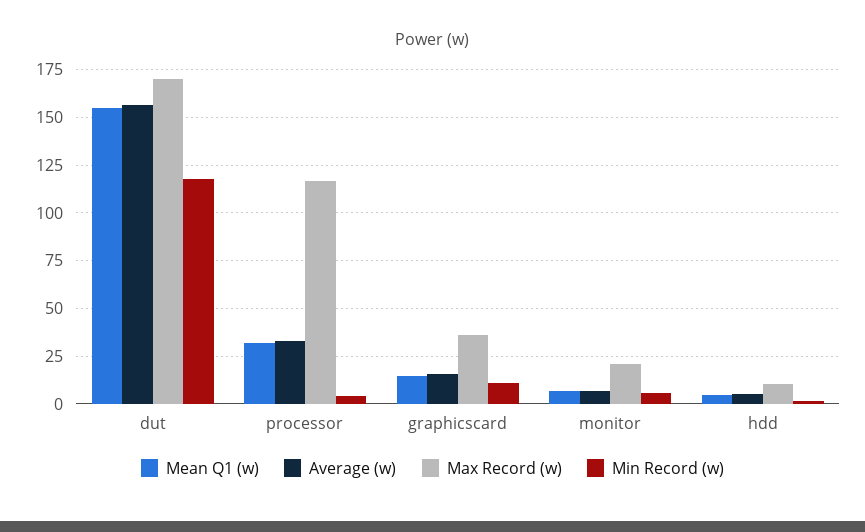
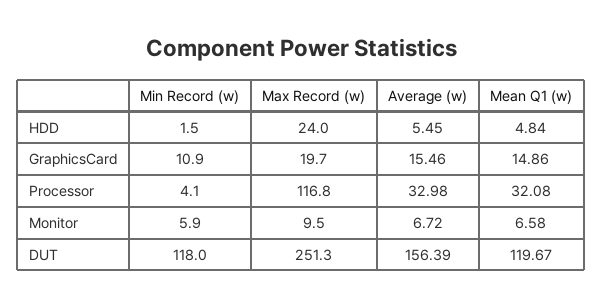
Mean Q1 (w), dut: 155 -> 119.67
Max Record (w), dut: 170 -> 251.3
Max Record (w), graphicscard: 35 -> 19.7
Max Record (w), monitor: 20 -> 9.5
Max Record (w), hdd: 10 -> 24

